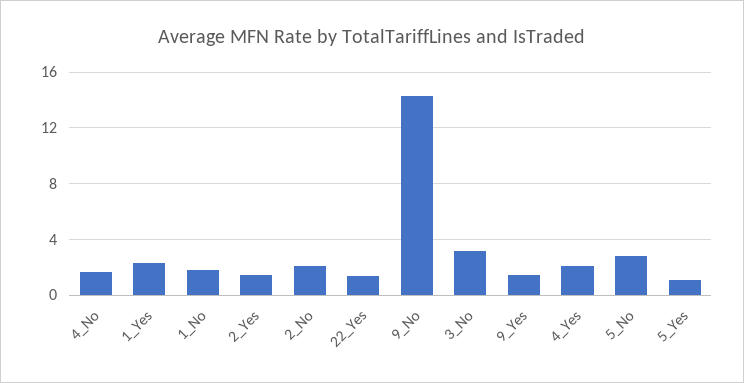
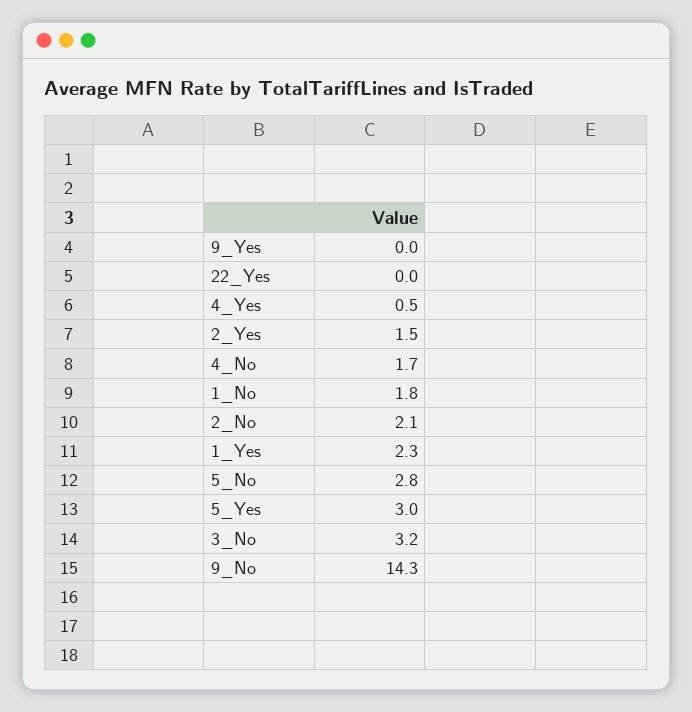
22_Yes: 1.5 -> 0
9_Yes: 1.5 -> 0
4_Yes: 2 -> 0.5
5_Yes: 1 -> 3

